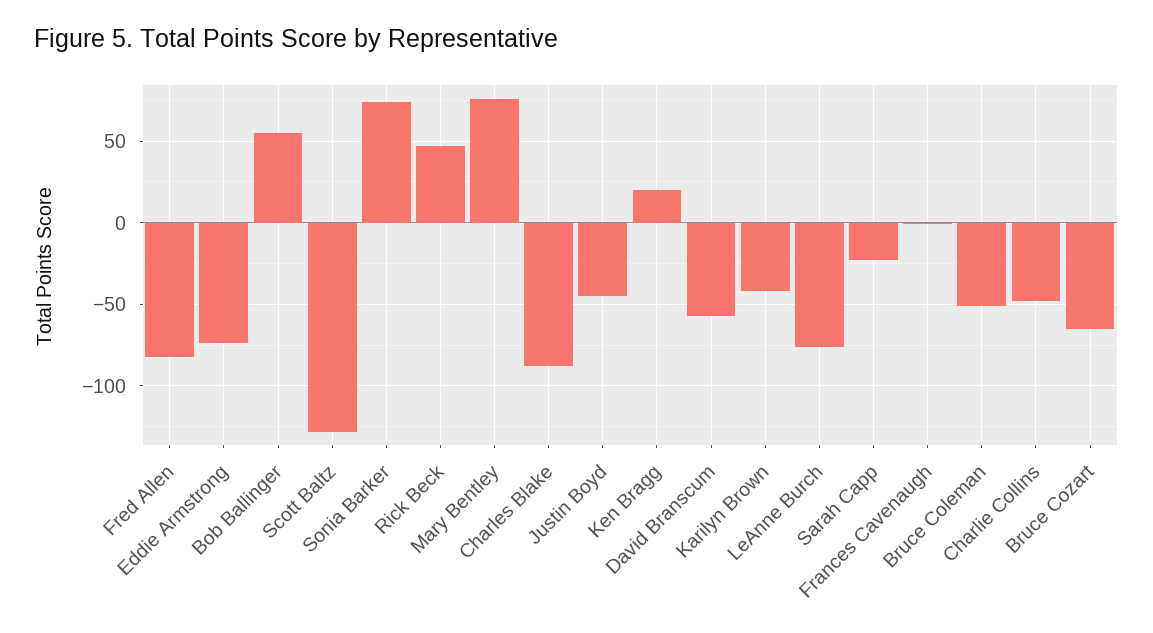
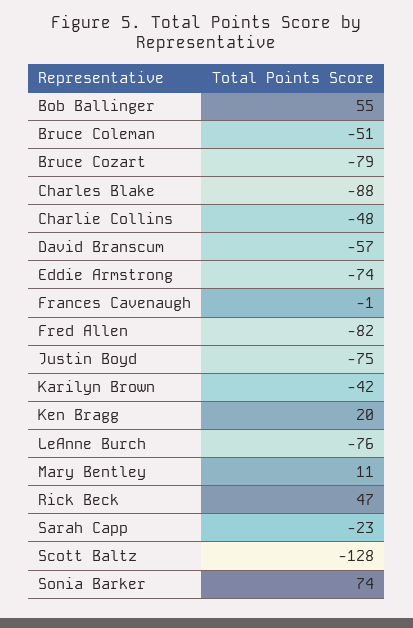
Mary Bentley: 75 -> 11
Justin Boyd: -45 -> -75
Bruce Cozart: -65 -> -79

